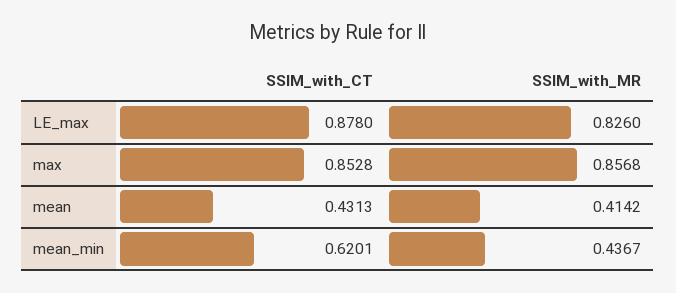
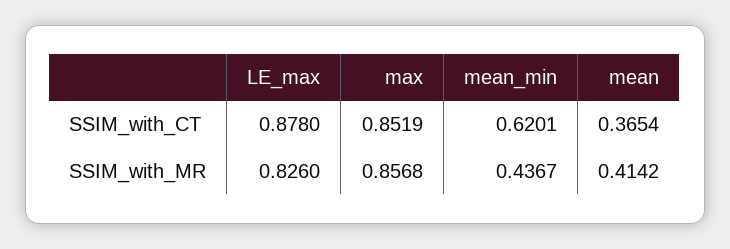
SSIM_with_CT, max: 0.8528 -> 0.8519
SSIM_with_CT, mean: 0.4313 -> 0.3654

